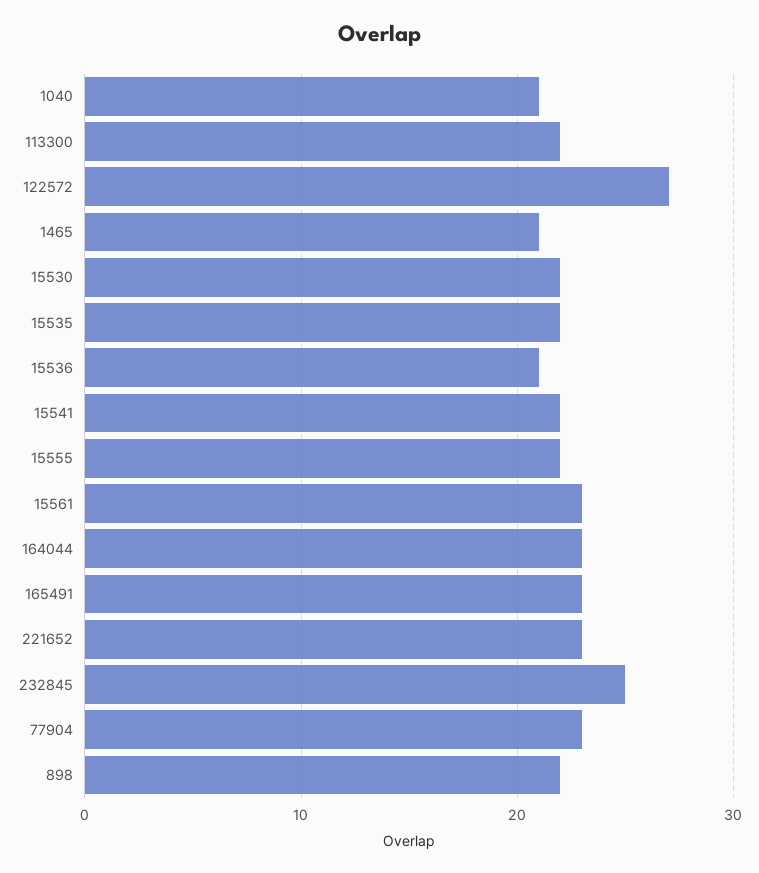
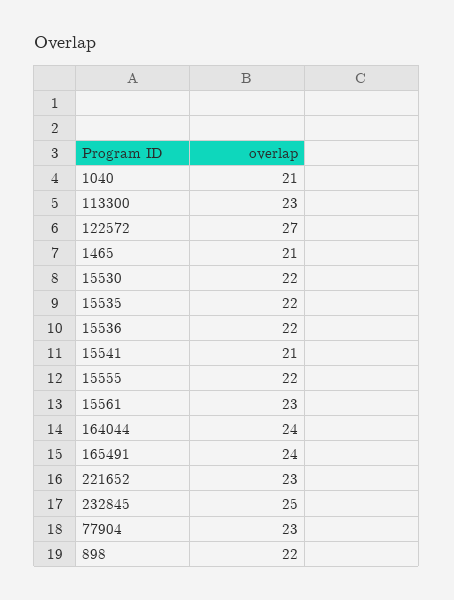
113300: 22 -> 23
15536: 21 -> 22
15541: 22 -> 21
164044: 23 -> 24
165491: 23 -> 24

